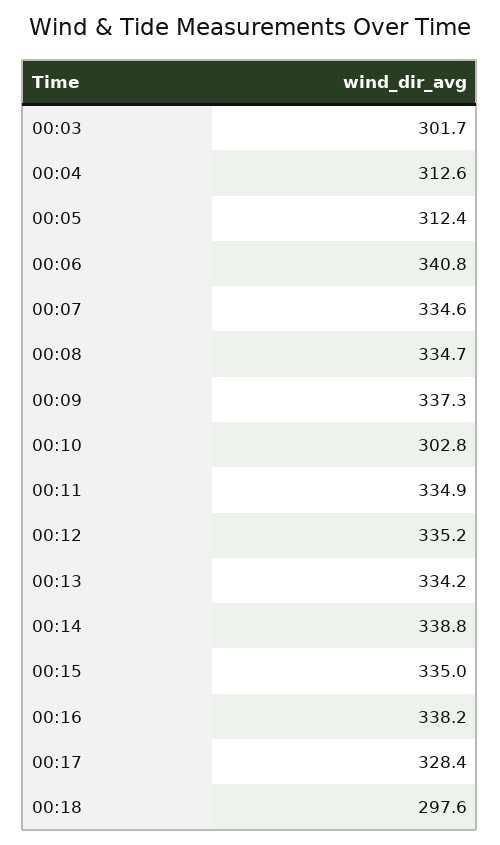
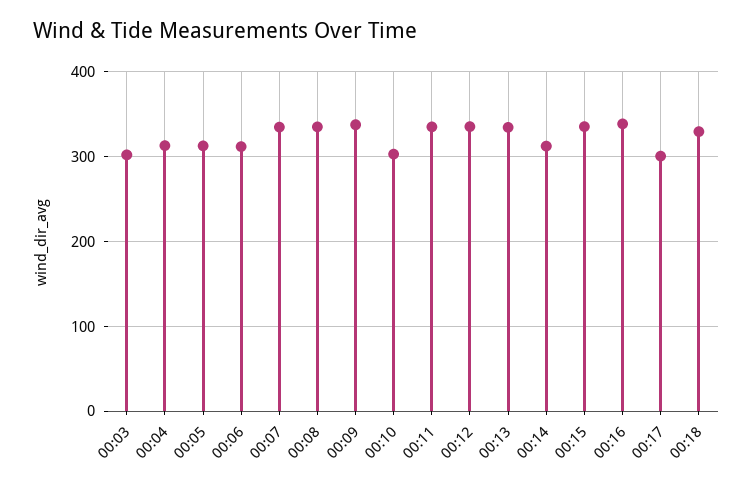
00:06: 340.8 -> 310
00:14: 338.8 -> 310
00:17: 328.4 -> 300
00:18: 297.6 -> 330

